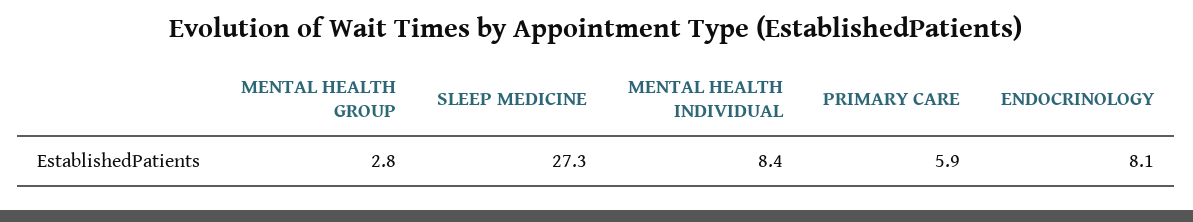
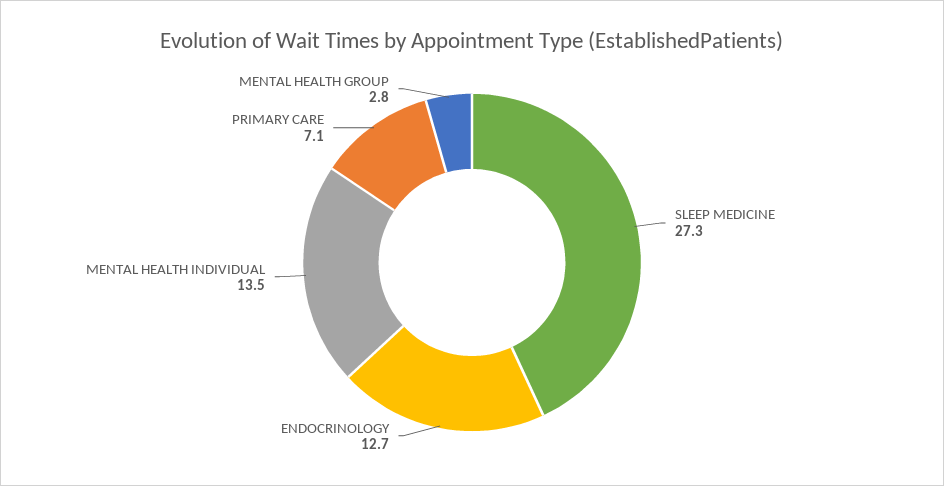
MENTAL HEALTH INDIVIDUAL: 8.4 -> 13.5
PRIMARY CARE: 5.9 -> 7.1
ENDOCRINOLOGY: 8.1 -> 12.7

